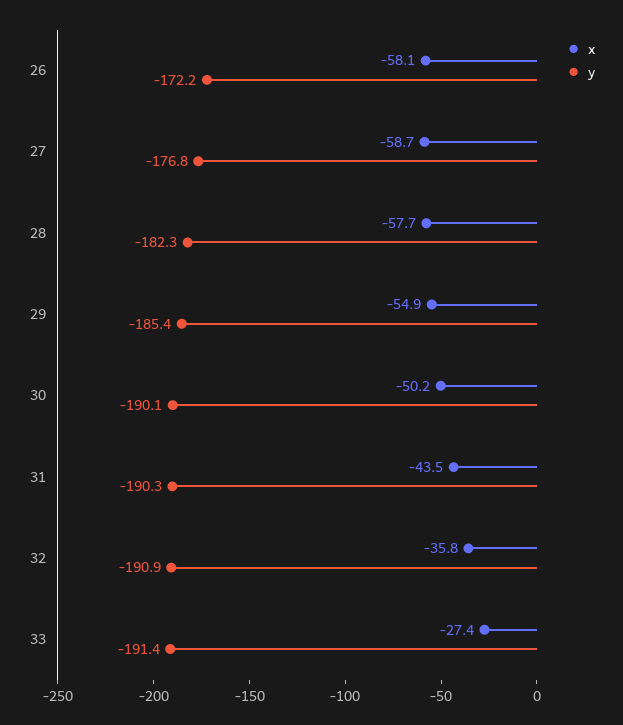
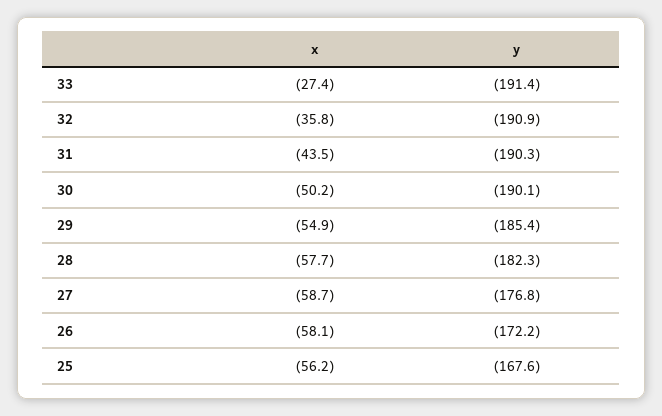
x, 25: none -> -56.2
y, 25: none -> -167.6

